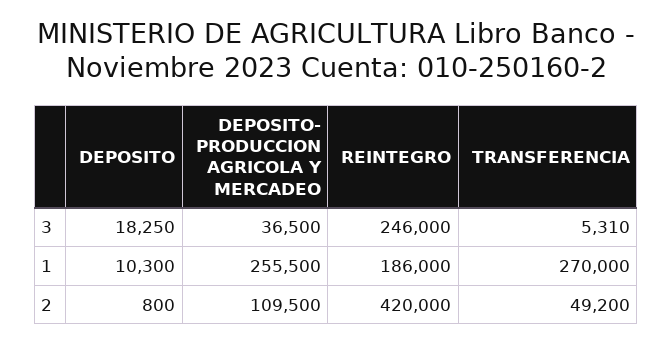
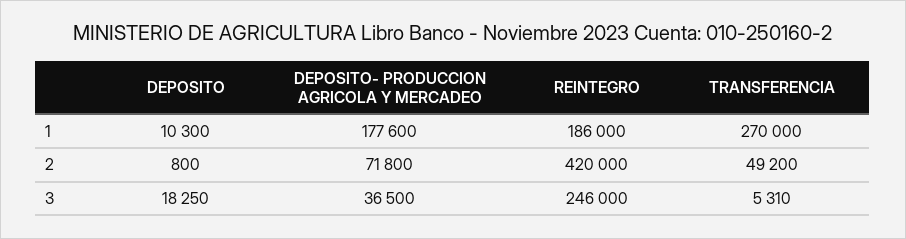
DEPOSITO- PRODUCCION AGRICOLA Y MERCADEO, 1: 255500 -> 177600
DEPOSITO- PRODUCCION AGRICOLA Y MERCADEO, 2: 109500 -> 71800

